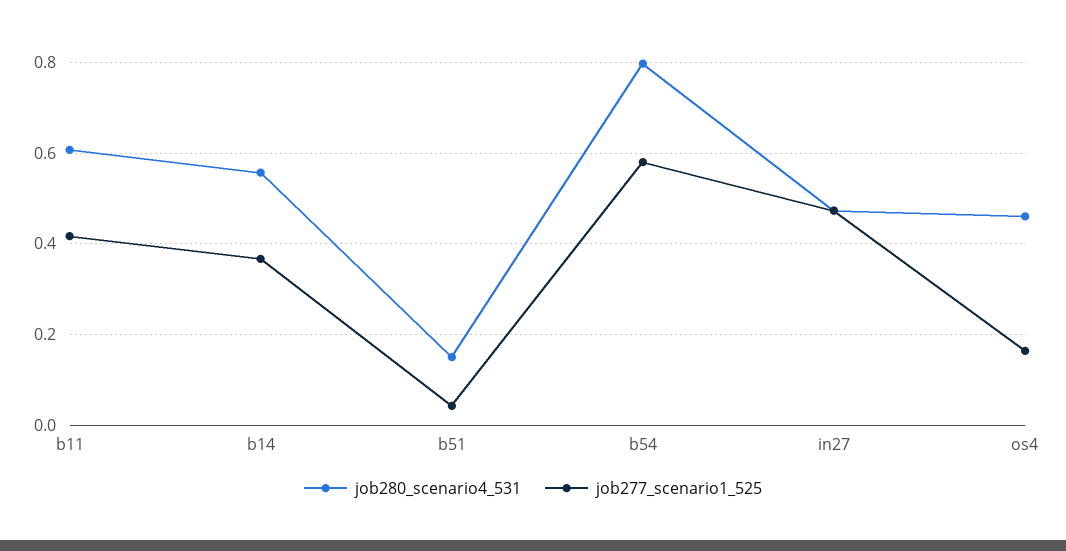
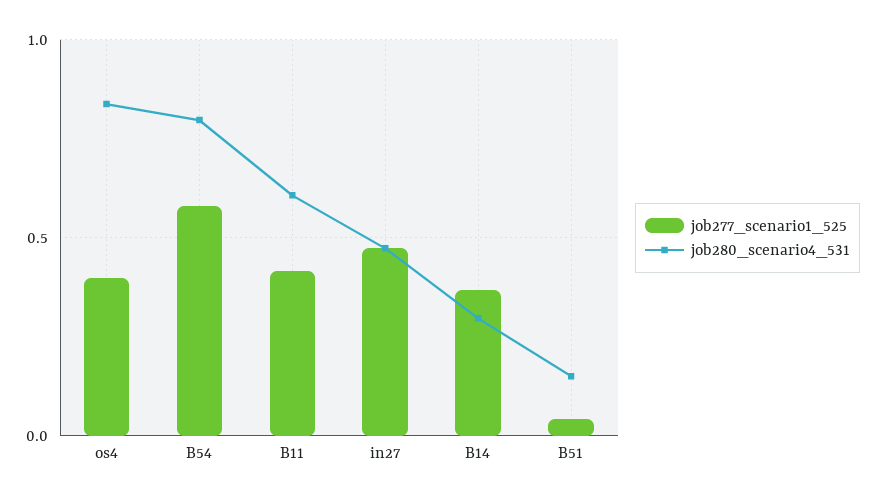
job280_scenario4_531, b14: 0.56 -> 0.3
job280_scenario4_531, os4: 0.46 -> 0.85
job277_scenario1_525, os4: 0.16 -> 0.4

